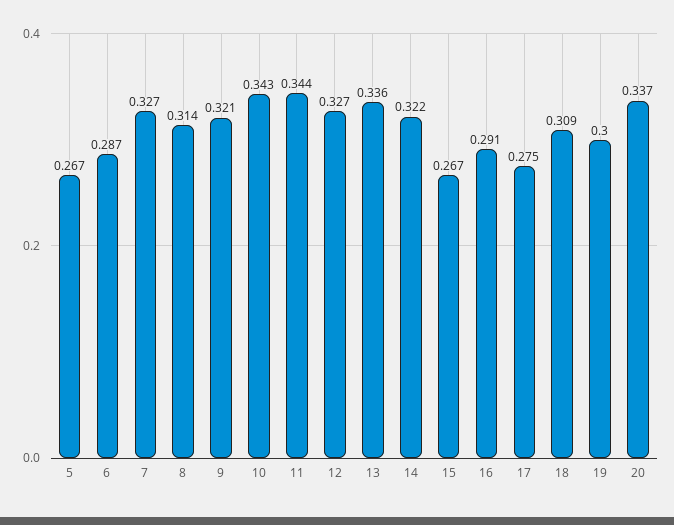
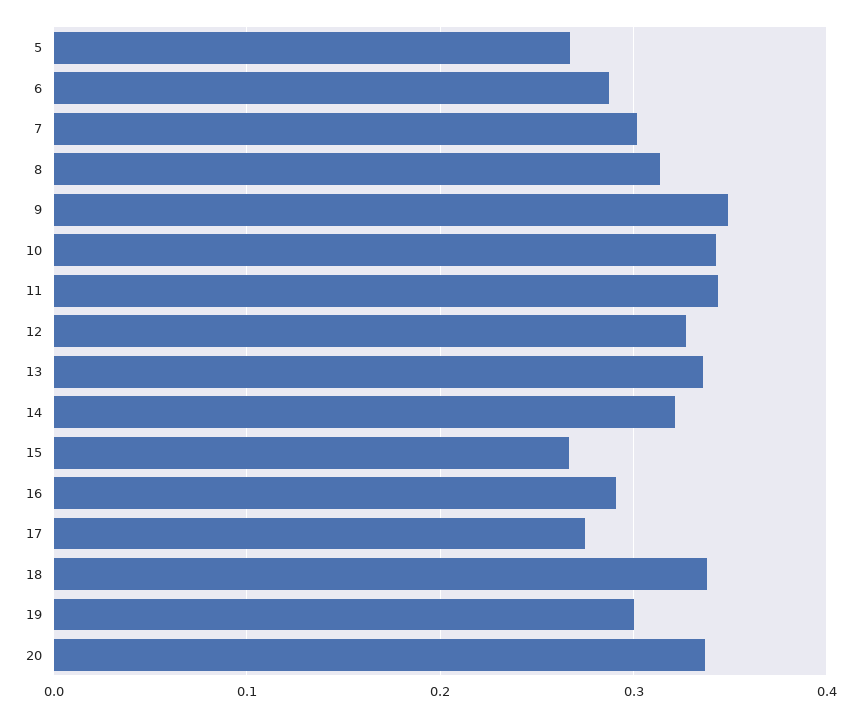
7: 0.327 -> 0.3
9: 0.321 -> 0.35
18: 0.309 -> 0.34

